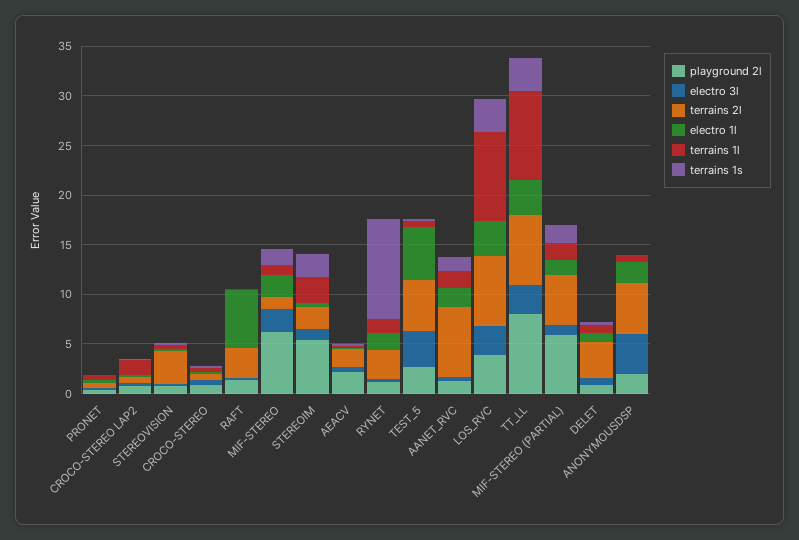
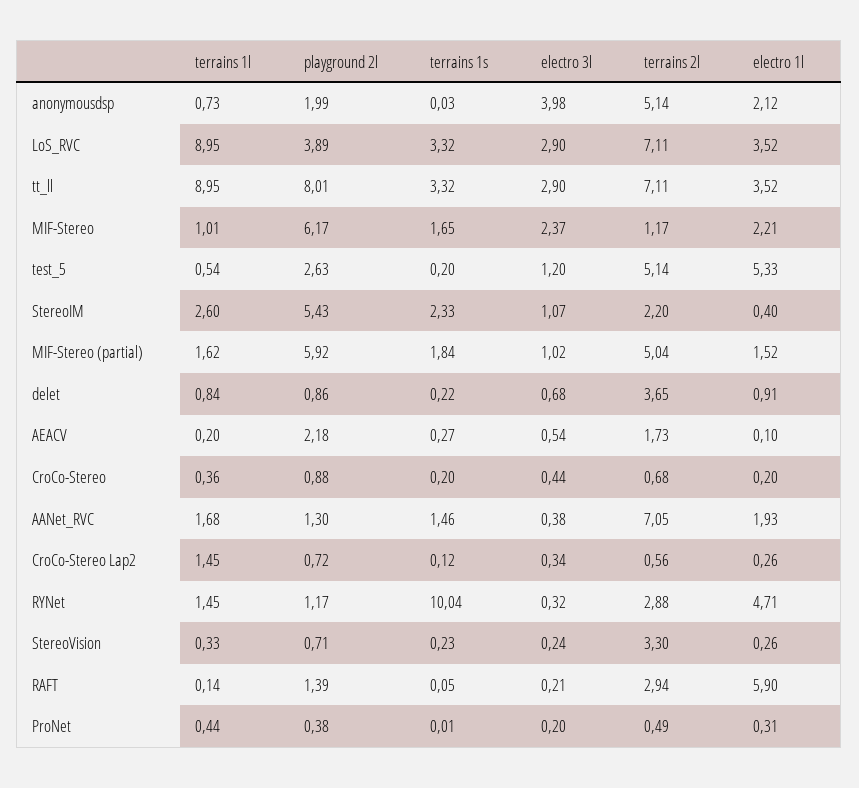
electro 1l, RYNET: 2 -> 4.71
electro 3l, TEST_5: 4 -> 1.2

